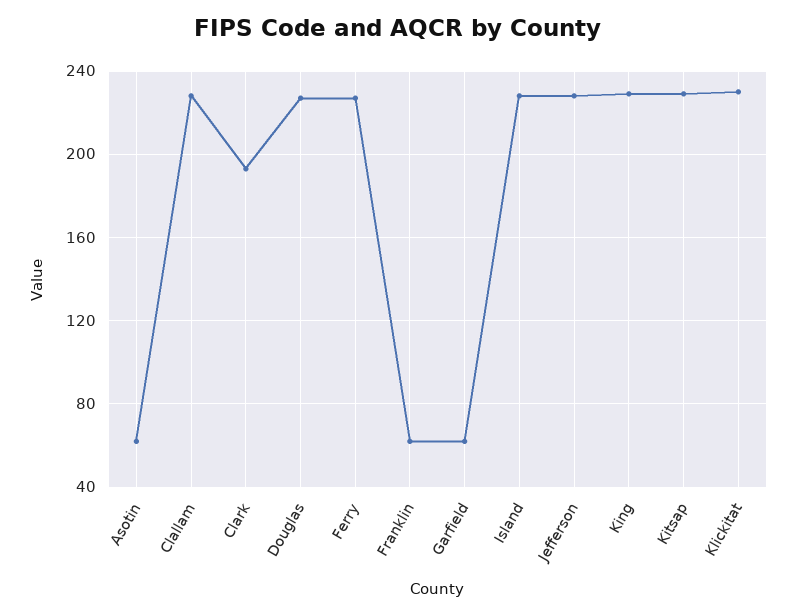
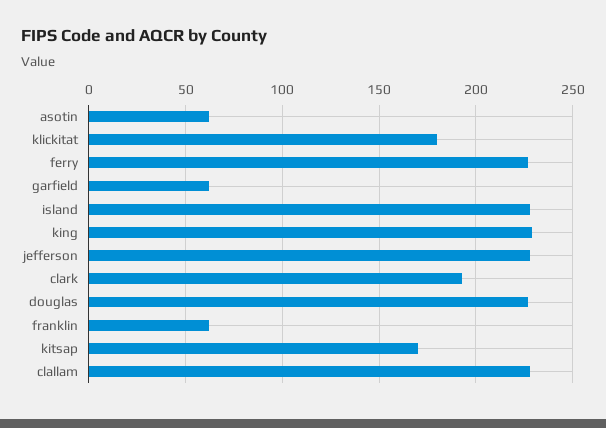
Kitsap: 230 -> 170
Klickitat: 230 -> 180

